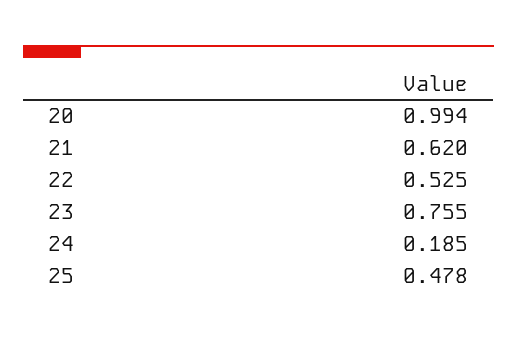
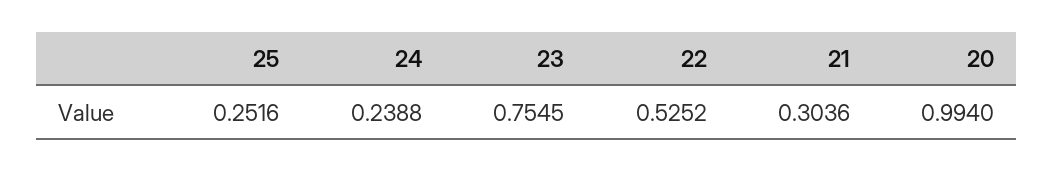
21: 0.62 -> 0.3036
24: 0.185 -> 0.2388
25: 0.478 -> 0.2516

